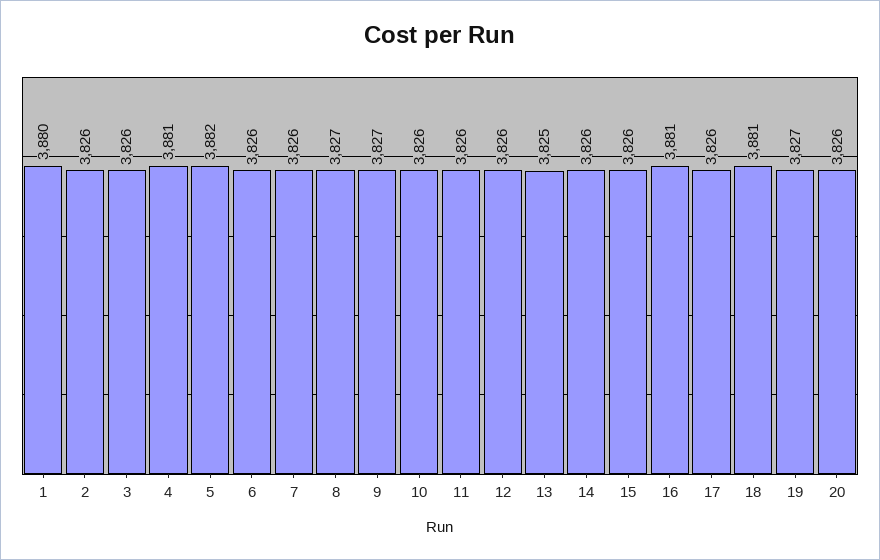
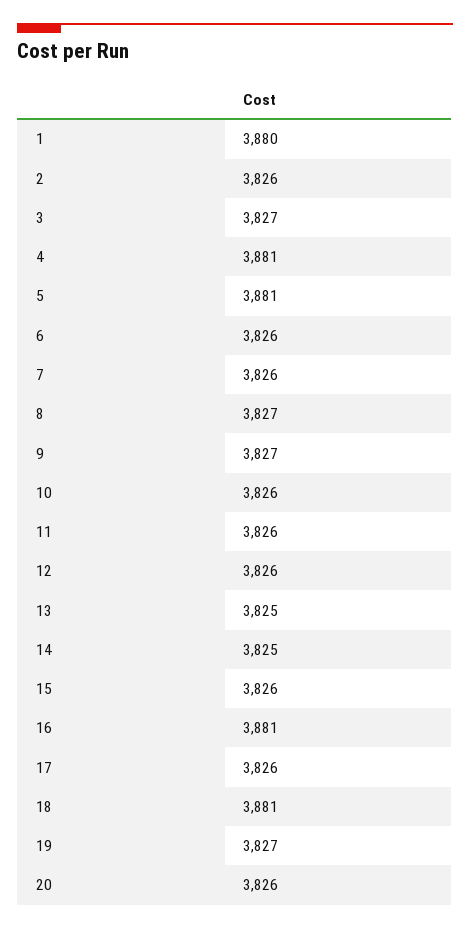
3: 3826 -> 3827
5: 3882 -> 3881
14: 3826 -> 3825

